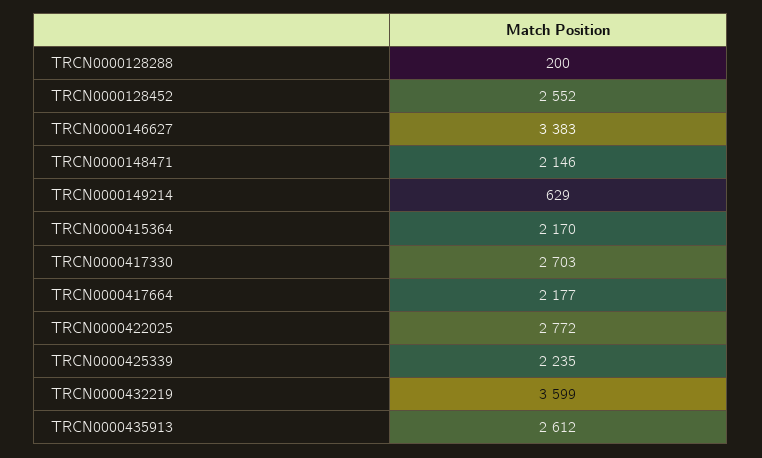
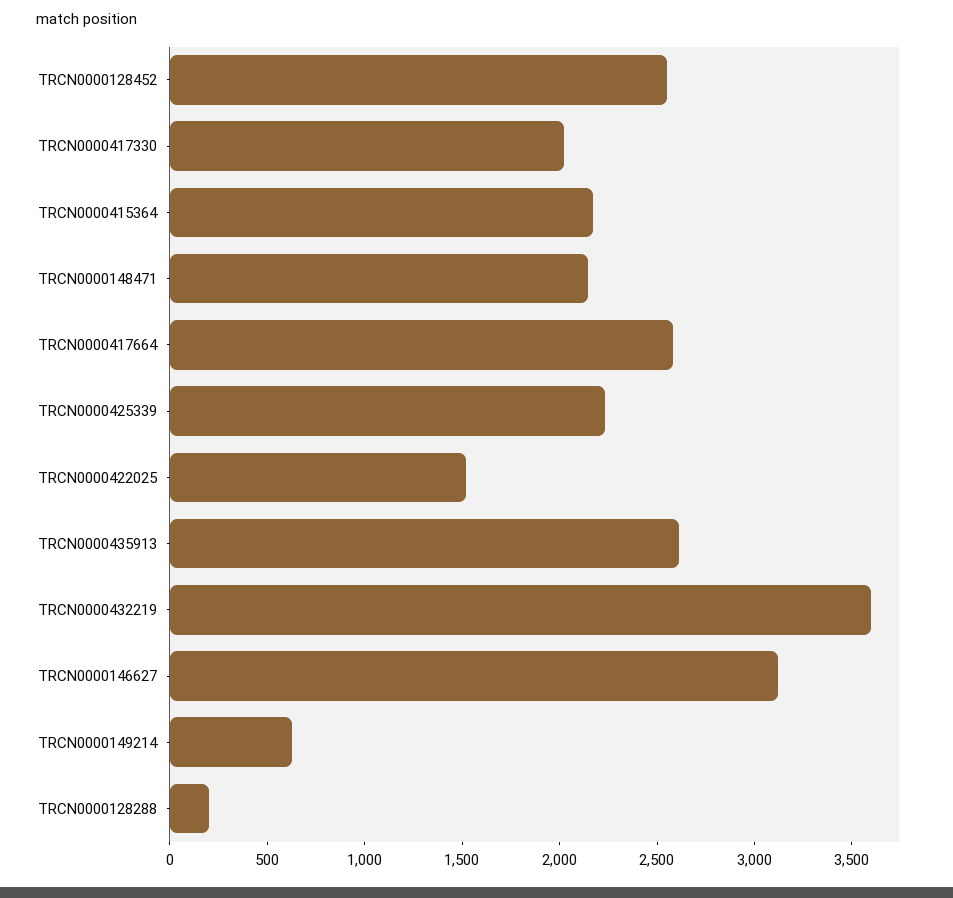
TRCN0000146627: 3383 -> 3100
TRCN0000417330: 2703 -> 2000
TRCN0000417664: 2177 -> 2600
TRCN0000422025: 2772 -> 1500

